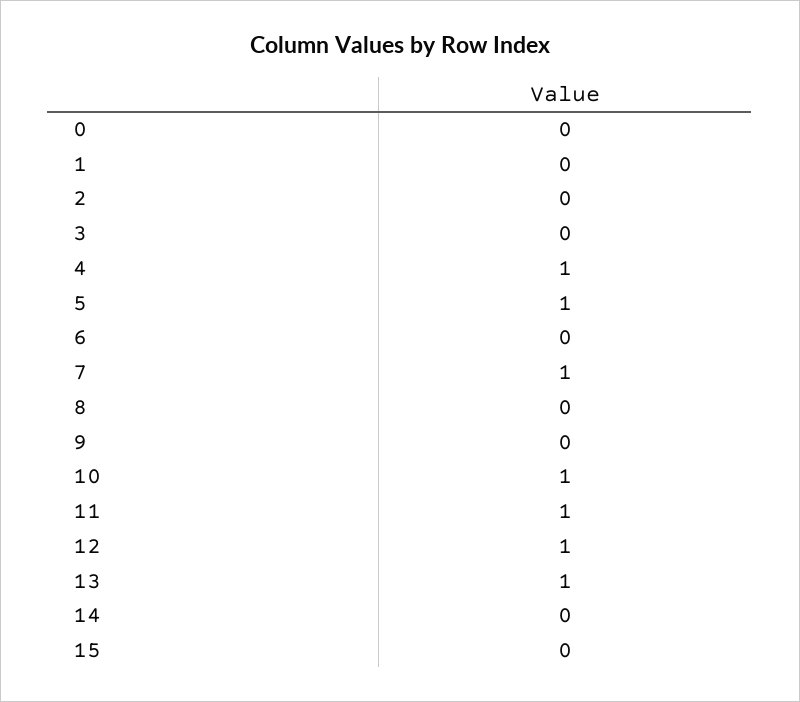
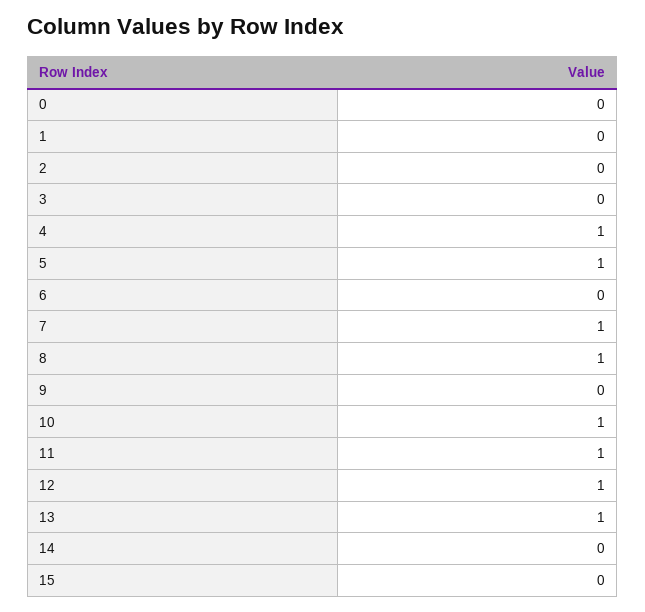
8: 0 -> 1

